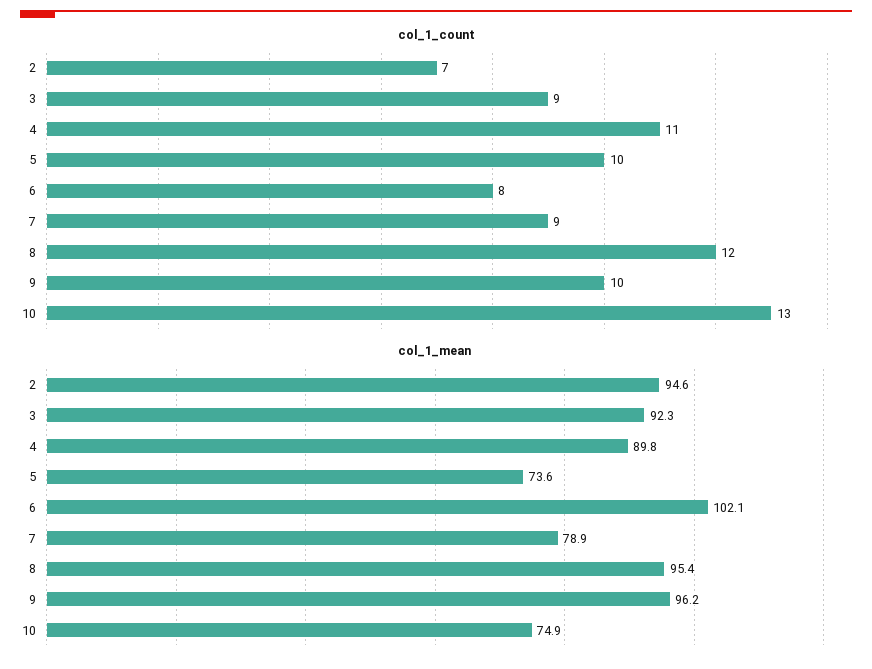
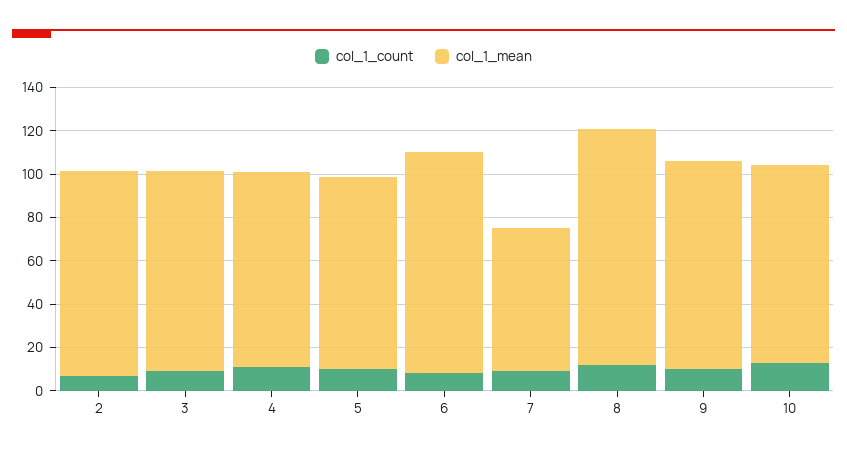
col_1_mean, 5: 73.6 -> 90
col_1_mean, 7: 78.9 -> 65
col_1_mean, 8: 95.4 -> 110
col_1_mean, 10: 74.9 -> 90

